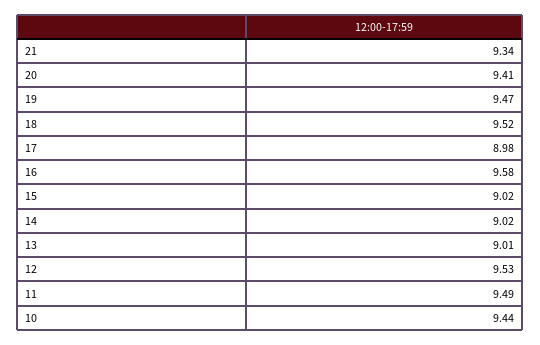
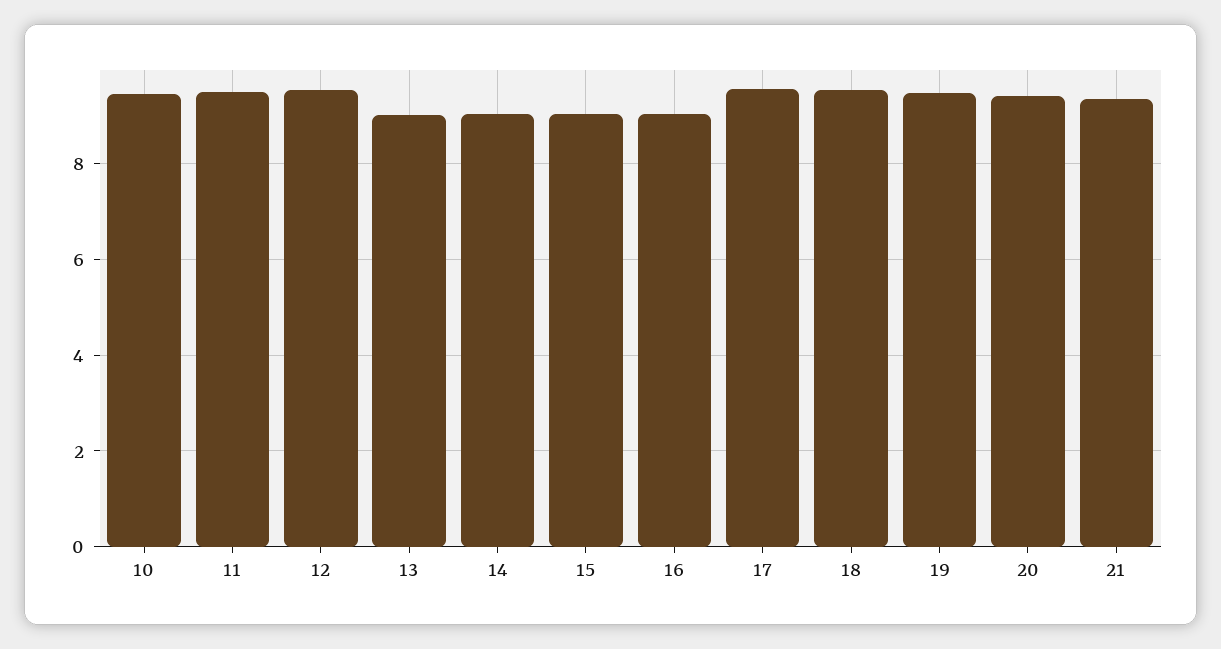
17: 8.98 -> 9.6
16: 9.58 -> 9

